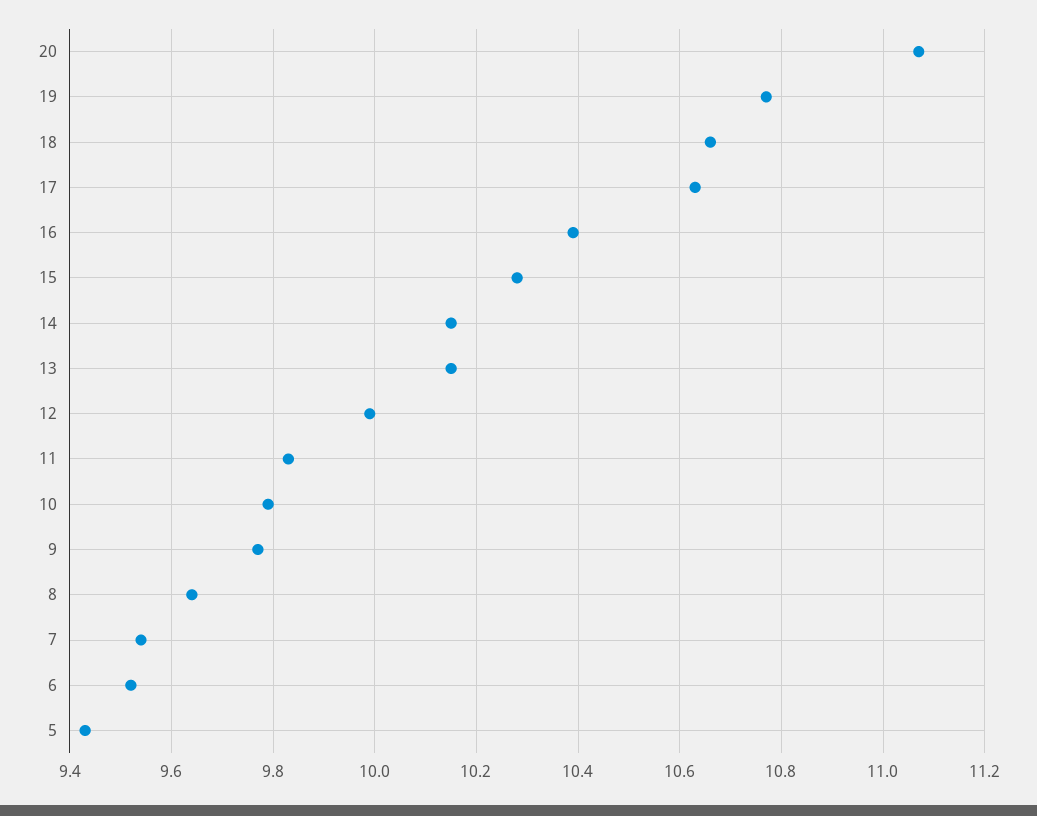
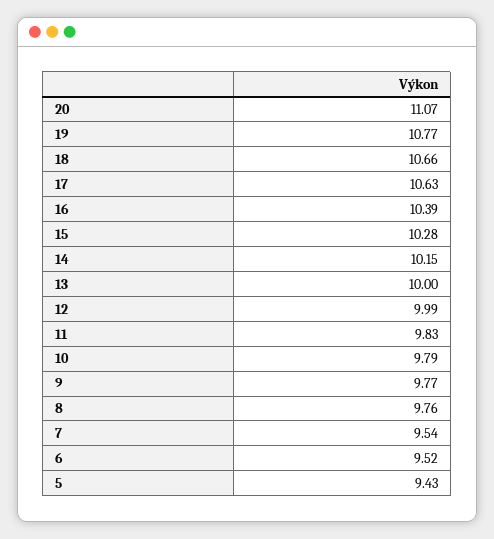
13: 10.15 -> 10
8: 9.65 -> 9.76

